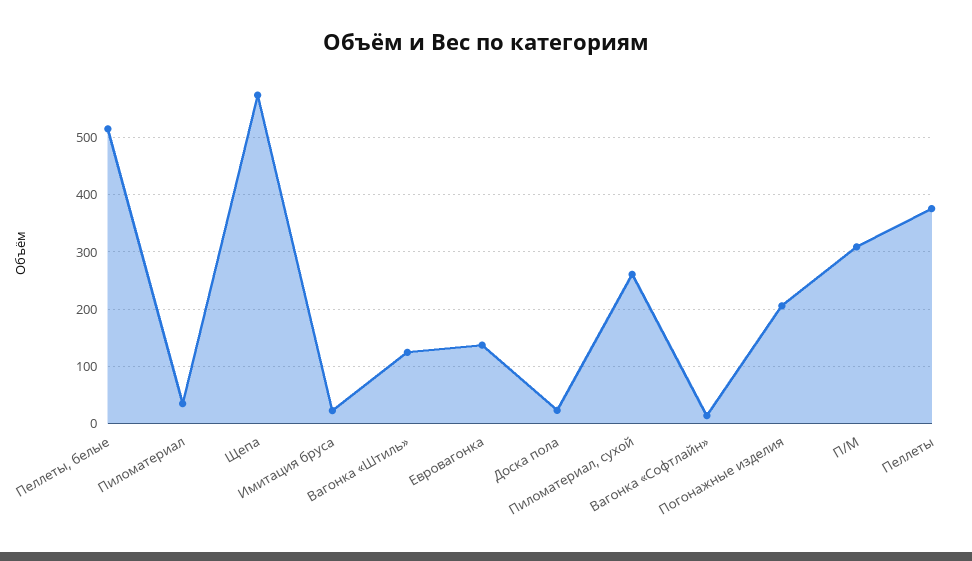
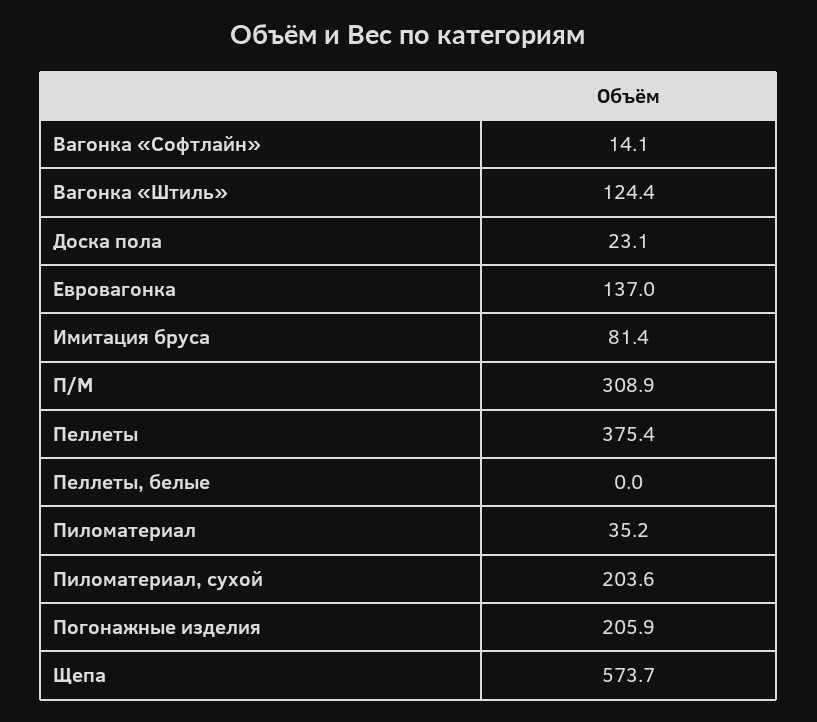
Пеллеты, белые: 520 -> 0
Имитация бруса: 20 -> 81.4
Пиломатериал, сухой: 260 -> 203.6

